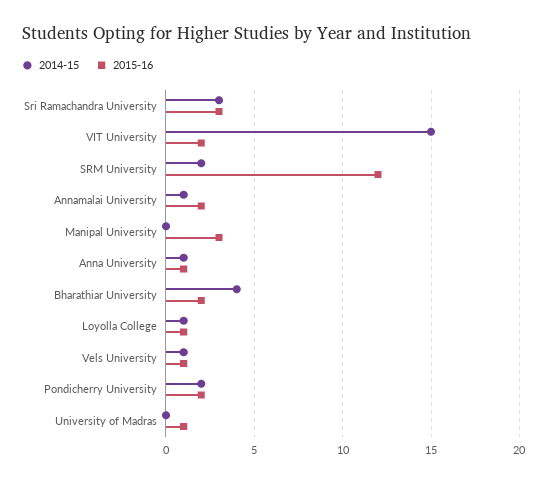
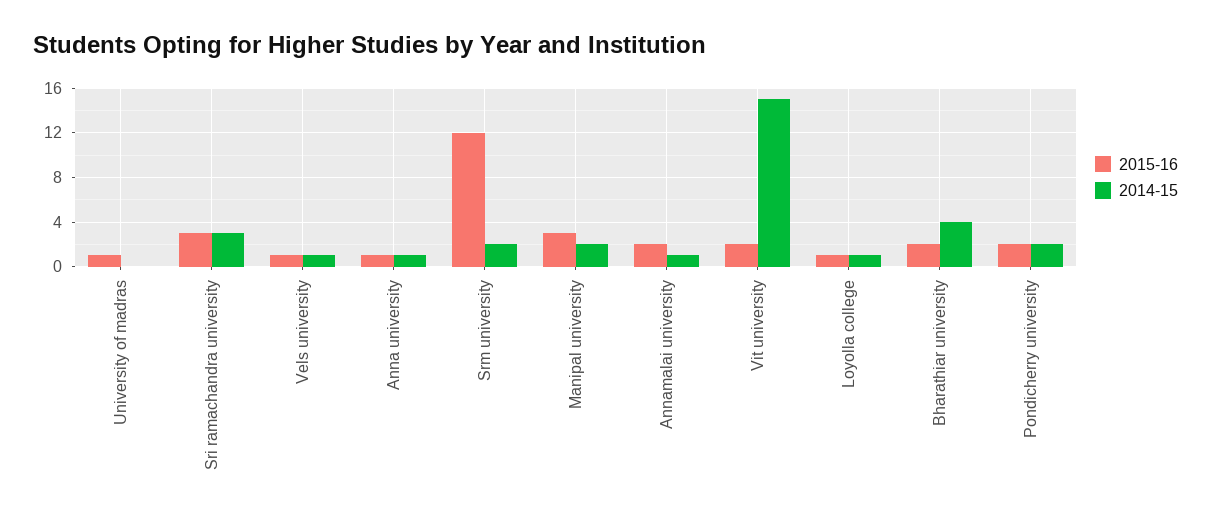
2014-15, Manipal University: 0 -> 2

